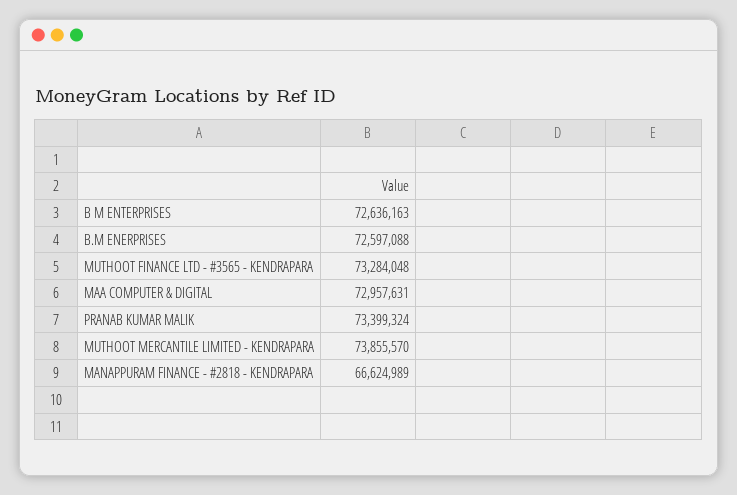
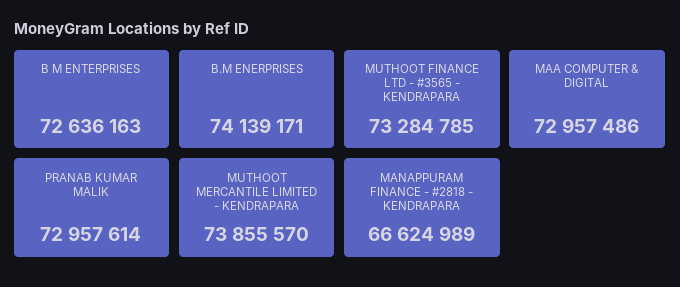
B.M ENERPRISES: 72597088 -> 74139171
MUTHOOT FINANCE LTD - #3565 - KENDRAPARA: 73284048 -> 73284785
MAA COMPUTER & DIGITAL: 72957631 -> 72957486
PRANAB KUMAR MALIK: 73399324 -> 72957614

